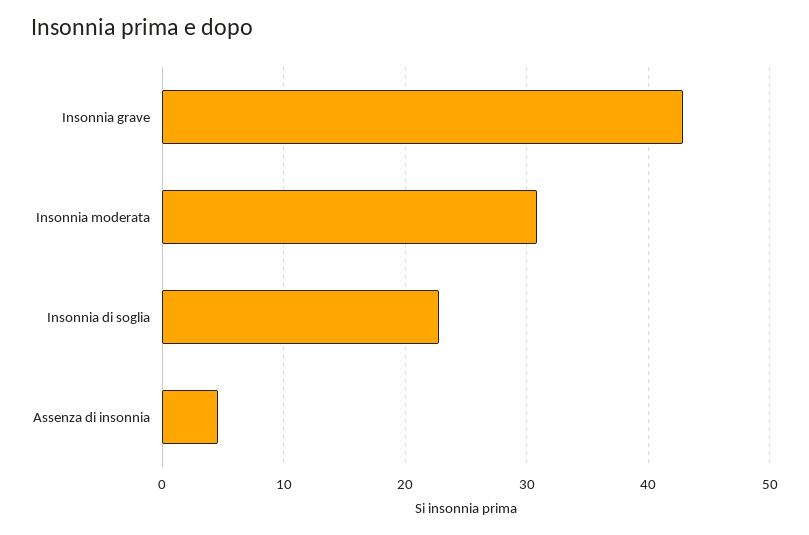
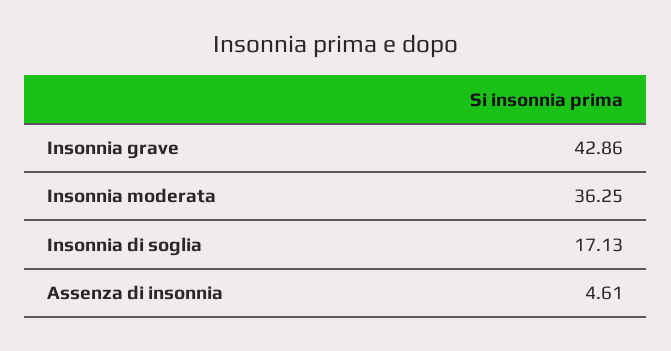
Insonnia moderata: 31 -> 36.25
Insonnia di soglia: 23 -> 17.13

